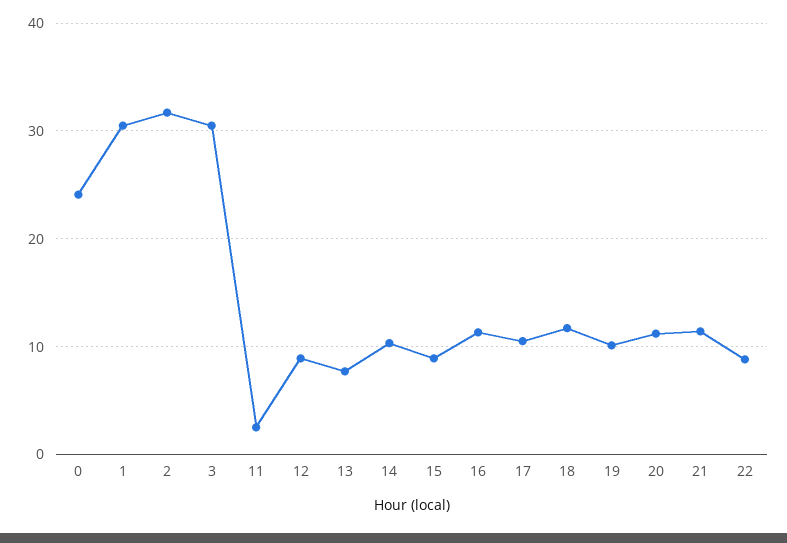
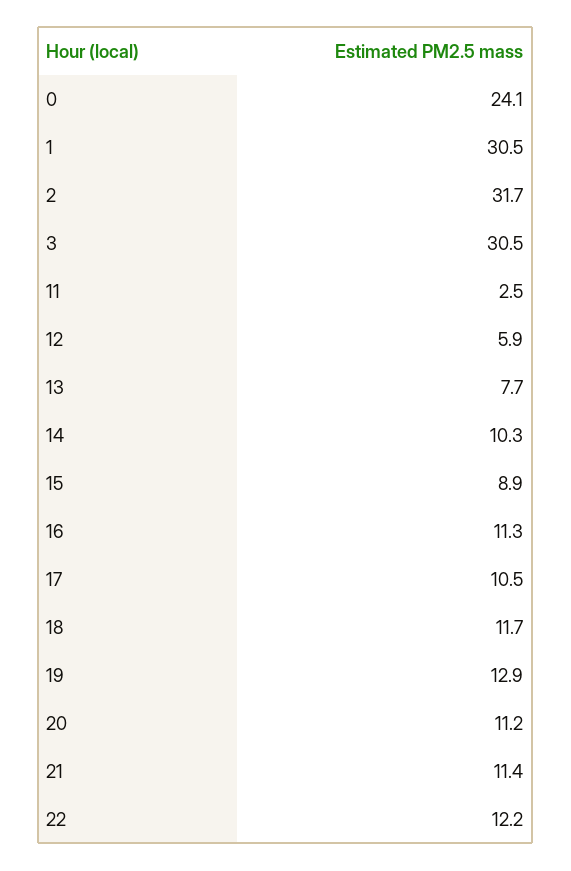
12: 9 -> 5.9
19: 10 -> 12.9
22: 9 -> 12.2

